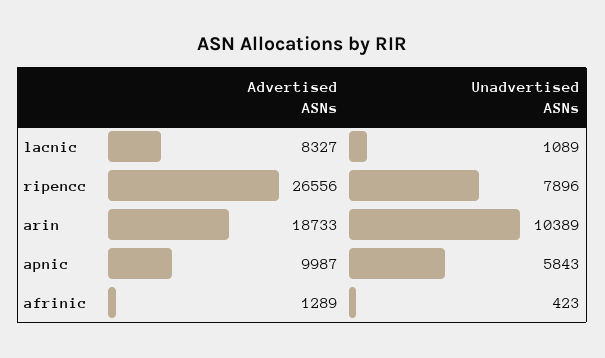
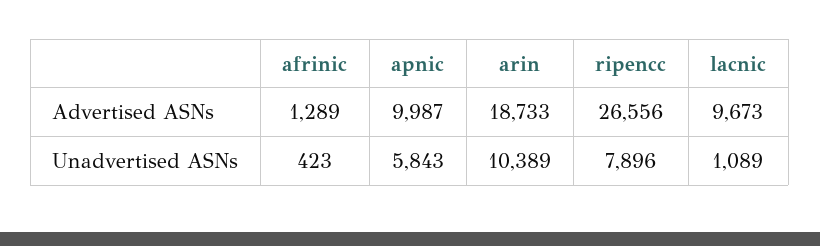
Advertised ASNs, lacnic: 8327 -> 9673

